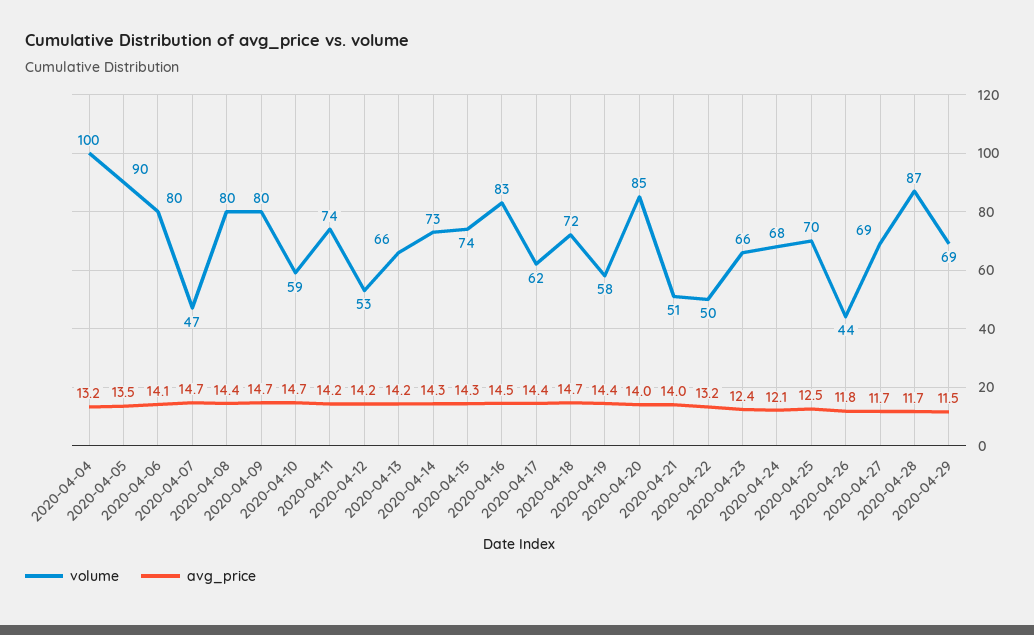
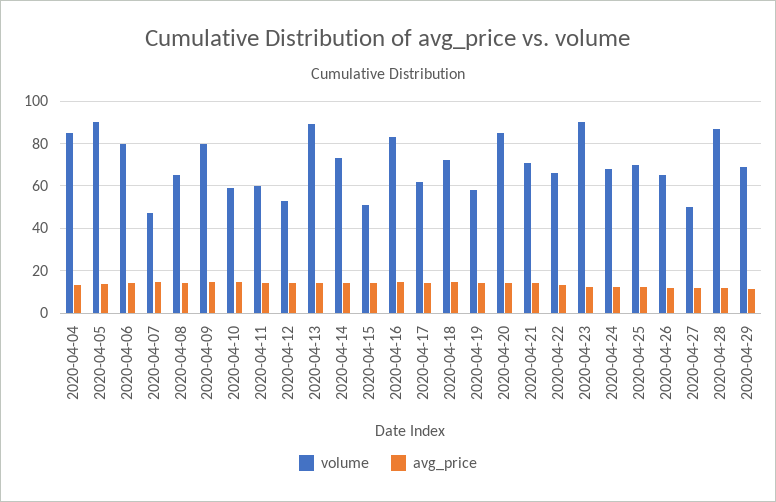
volume, 2020-04-04: 100 -> 85
volume, 2020-04-08: 80 -> 65
volume, 2020-04-11: 74 -> 60
volume, 2020-04-13: 66 -> 90
volume, 2020-04-15: 74 -> 50
volume, 2020-04-21: 51 -> 70
volume, 2020-04-22: 50 -> 65
volume, 2020-04-23: 66 -> 90
volume, 2020-04-26: 44 -> 65
volume, 2020-04-27: 69 -> 50

